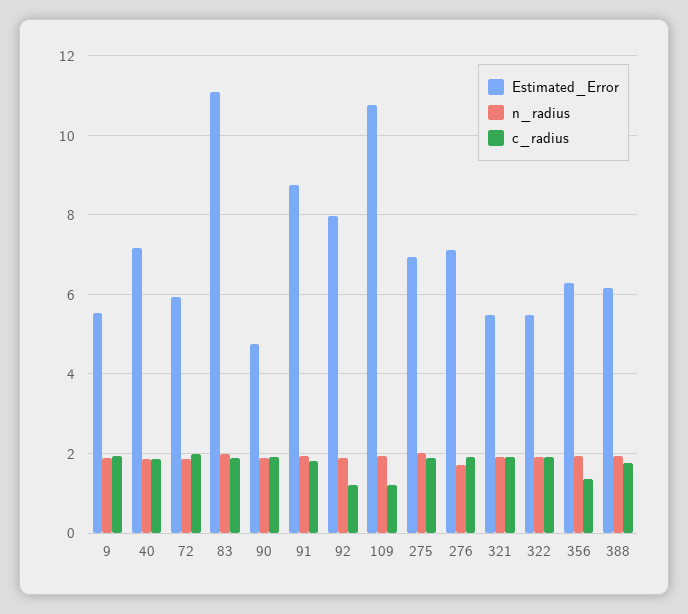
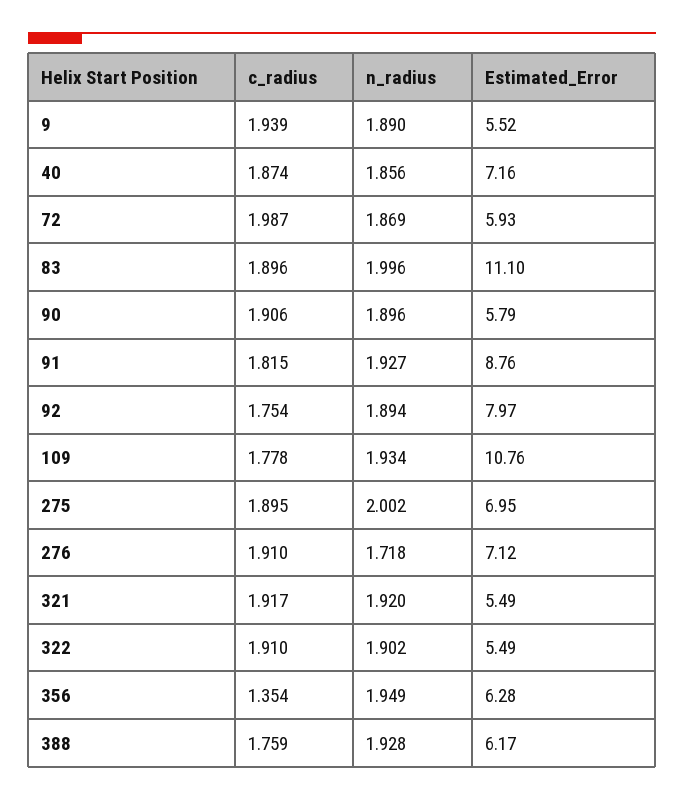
Estimated_Error, 90: 4.8 -> 5.79
c_radius, 92: 1.2 -> 1.754
c_radius, 109: 1.2 -> 1.778

